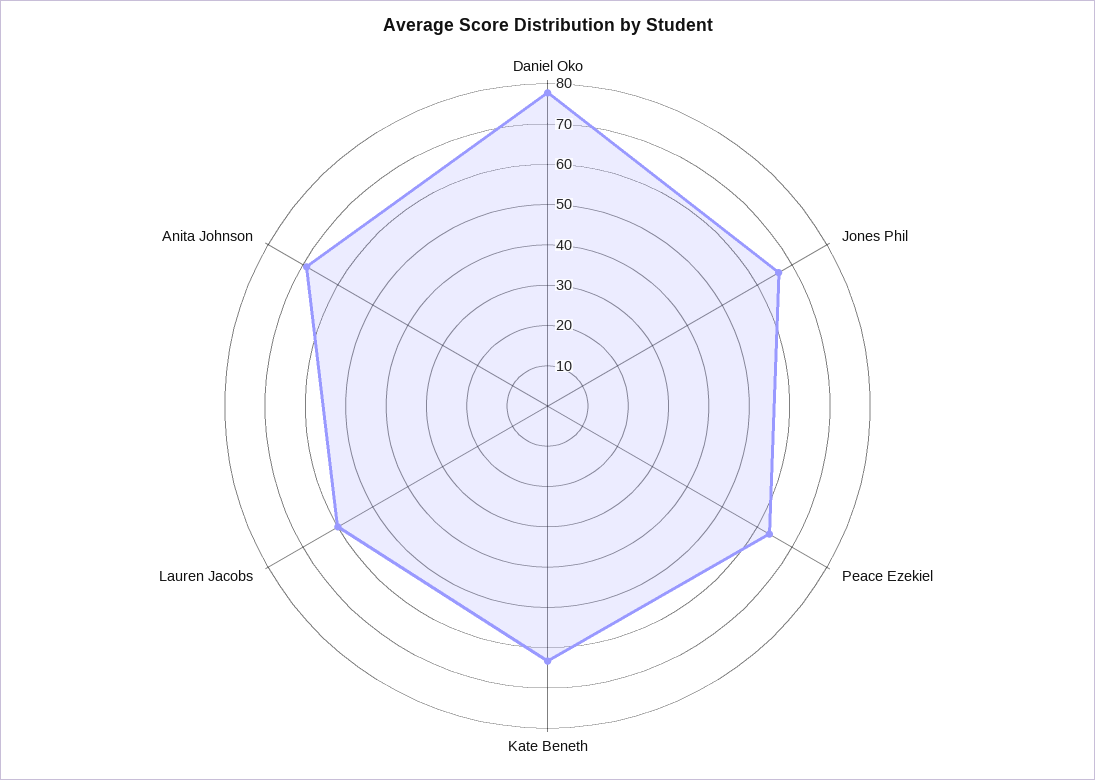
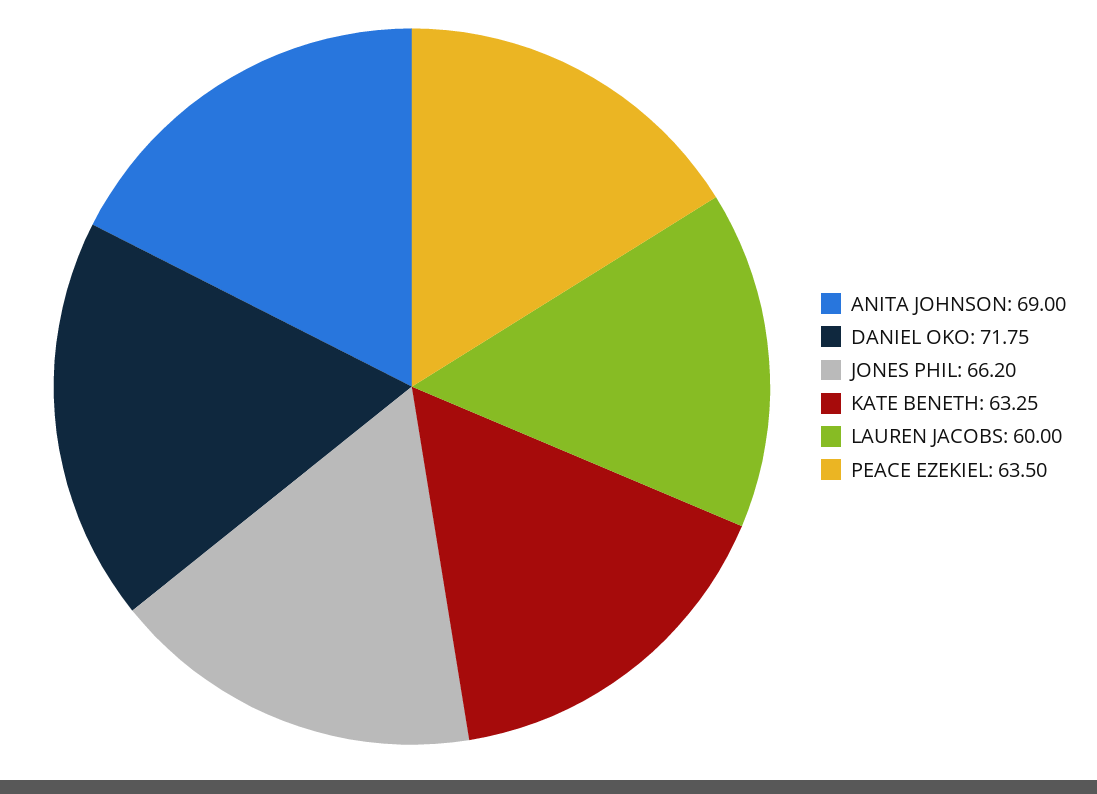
Daniel Oko: 78 -> 71.75

